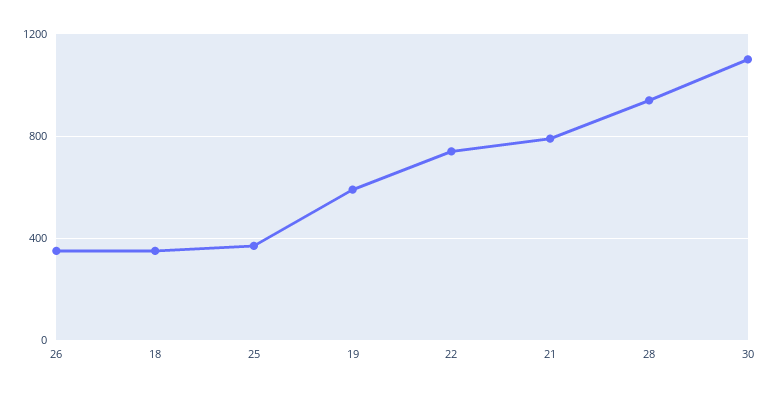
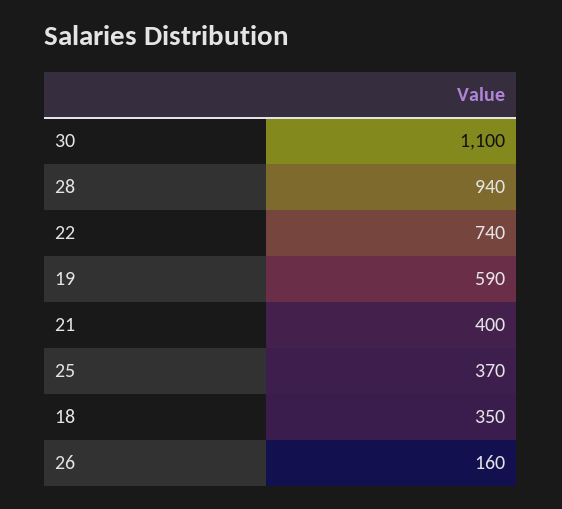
26: 350 -> 160
21: 800 -> 400

